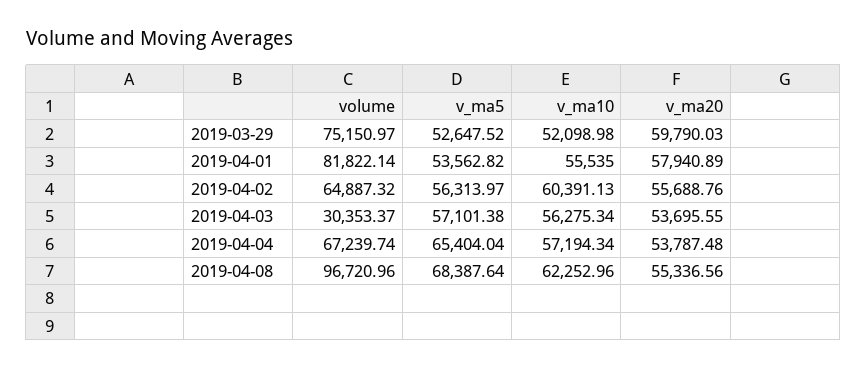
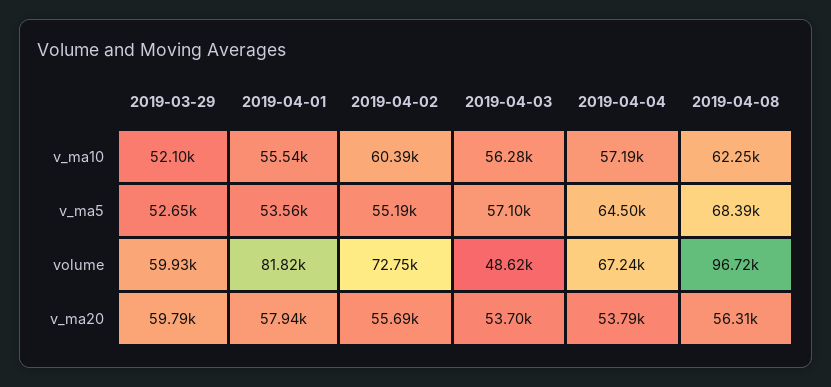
volume, 2019-03-29: 75150.97 -> 59930
volume, 2019-04-02: 64887.32 -> 72750
v_ma5, 2019-04-02: 56313.97 -> 55190
volume, 2019-04-03: 30353.37 -> 48620
v_ma5, 2019-04-04: 65404.04 -> 64500
v_ma20, 2019-04-08: 55336.56 -> 56310

